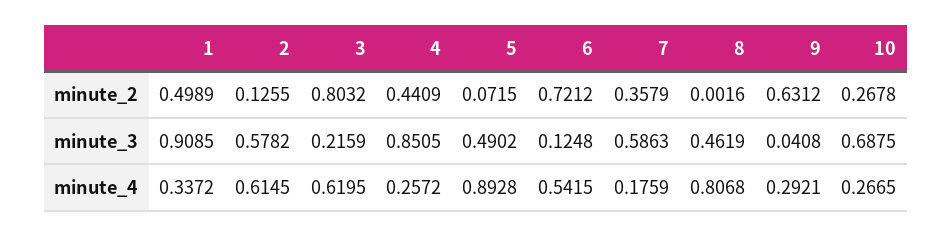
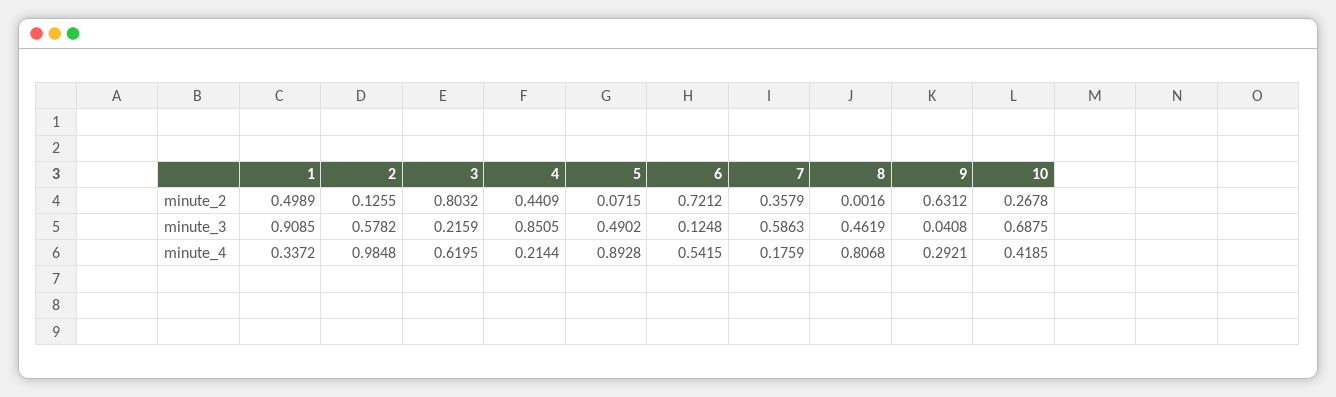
2, minute_4: 0.6145 -> 0.9848
4, minute_4: 0.2572 -> 0.2144
10, minute_4: 0.2665 -> 0.4185

